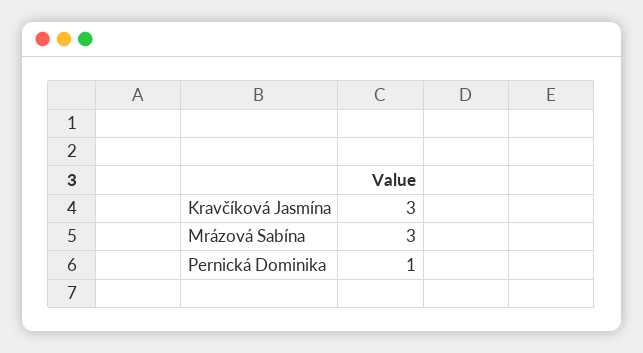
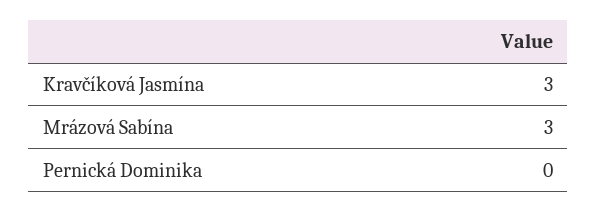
Pernická Dominika: 1 -> 0

